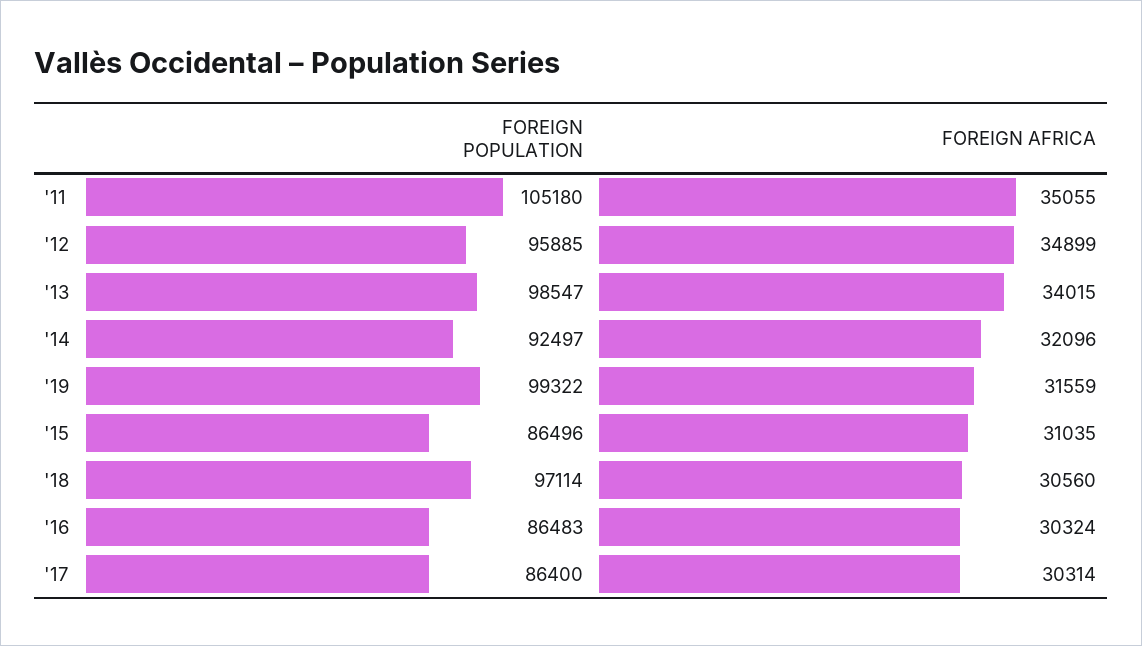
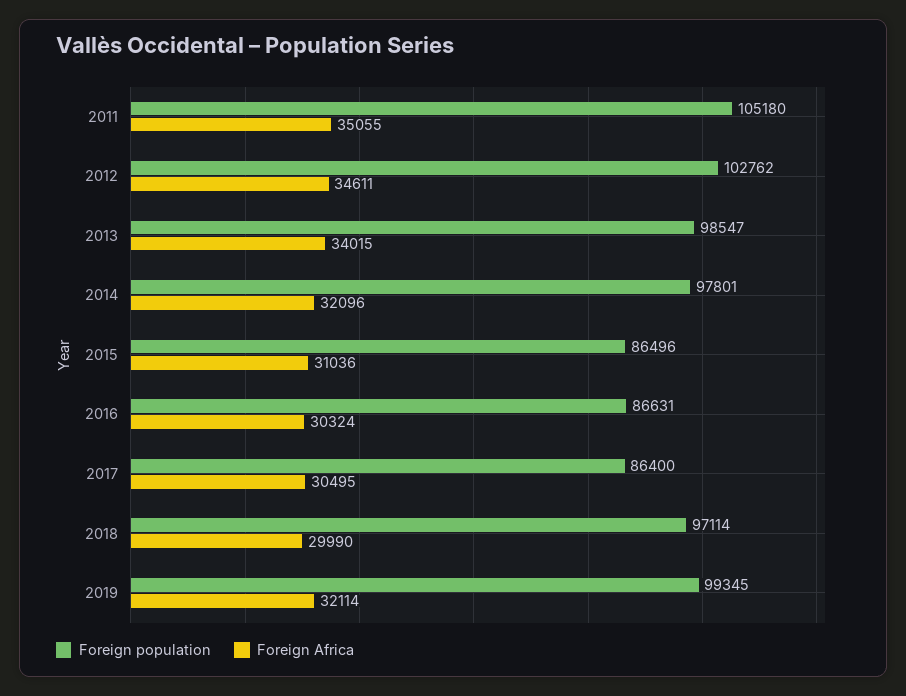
FOREIGN POPULATION, '12: 95885 -> 102762
FOREIGN AFRICA, '12: 34899 -> 34611
FOREIGN POPULATION, '14: 92497 -> 97801
FOREIGN POPULATION, '19: 99322 -> 99345
FOREIGN AFRICA, '19: 31559 -> 32114
FOREIGN AFRICA, '15: 31035 -> 31036
FOREIGN AFRICA, '18: 30560 -> 29990
FOREIGN POPULATION, '16: 86483 -> 86631
FOREIGN AFRICA, '17: 30314 -> 30495

